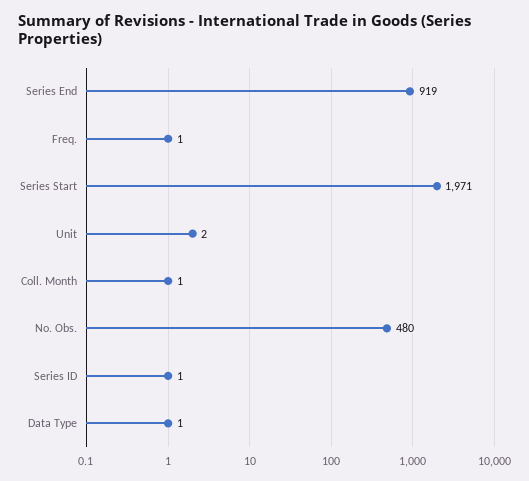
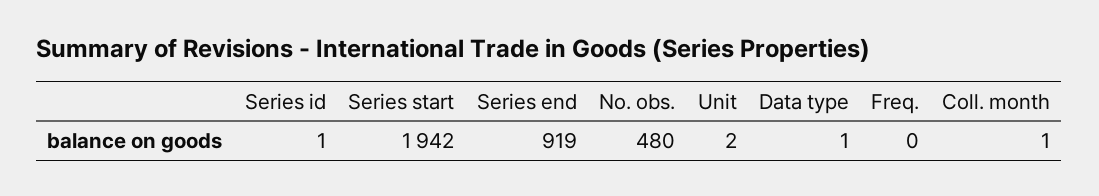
Freq.: 1 -> 0
Series Start: 1971 -> 1942

